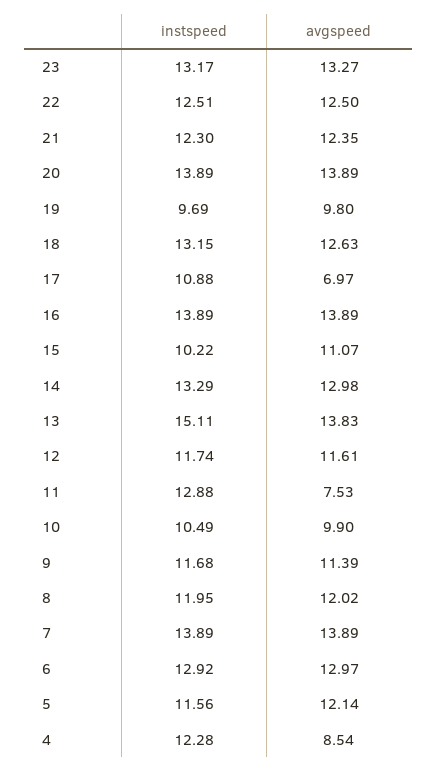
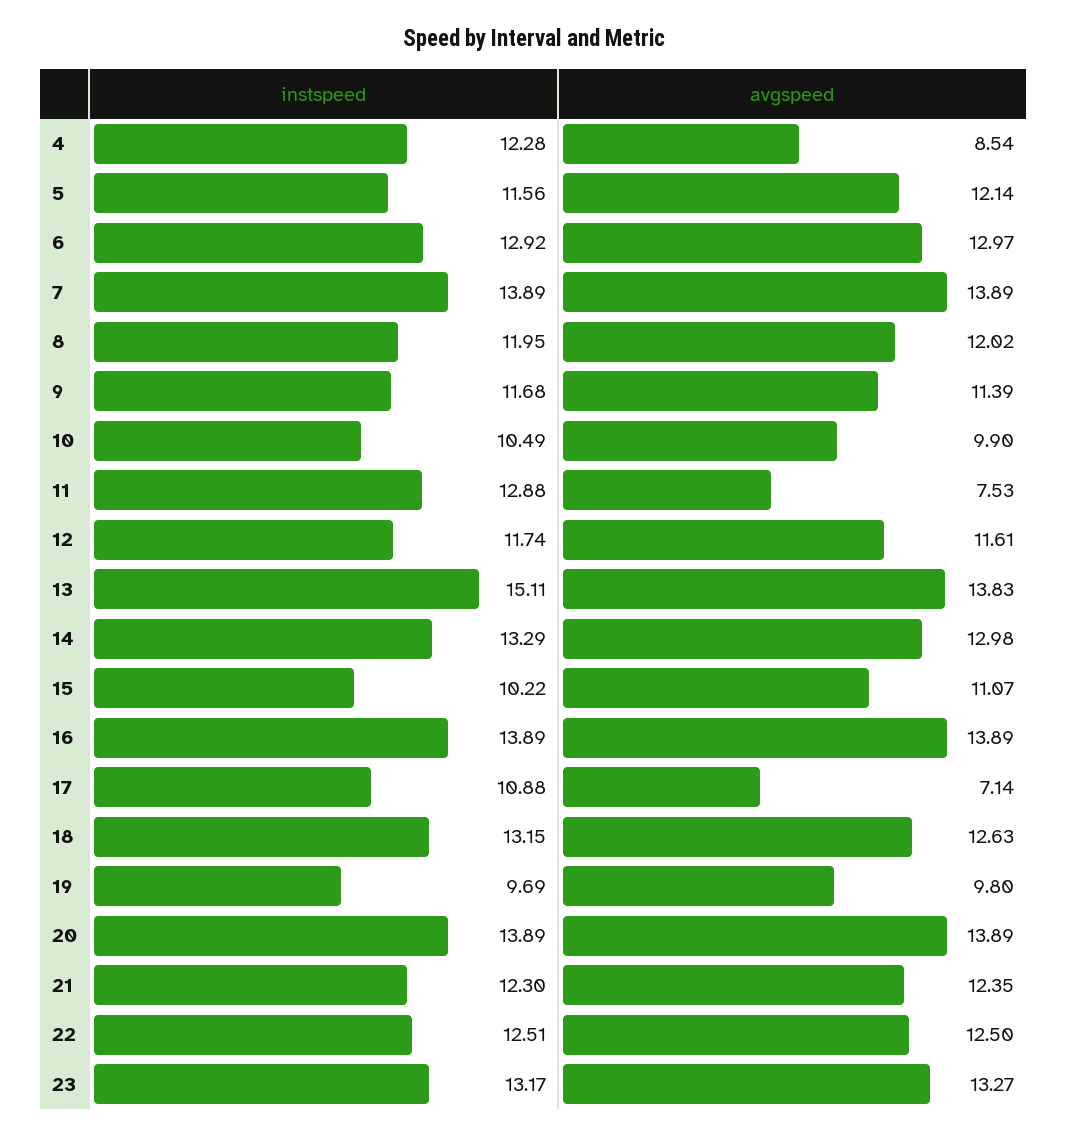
avgspeed, 17: 6.97 -> 7.14

